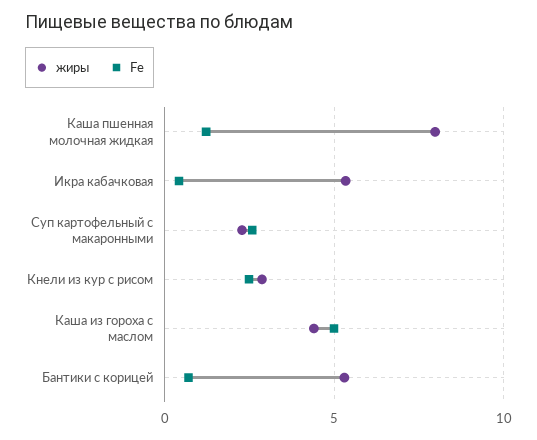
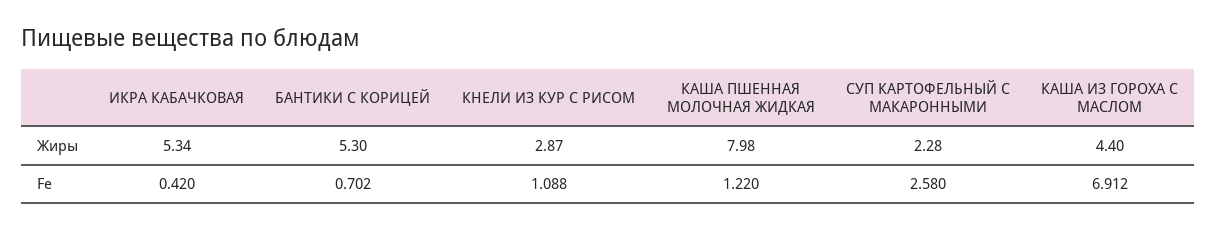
Fe, Кнели из кур с рисом: 2.5 -> 1.088
Fe, Каша из гороха с маслом: 5 -> 6.912

